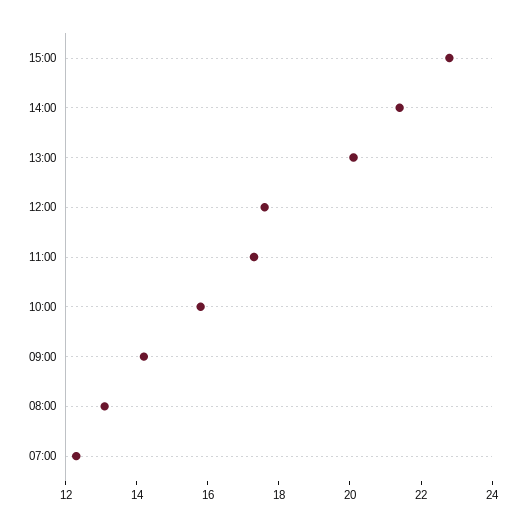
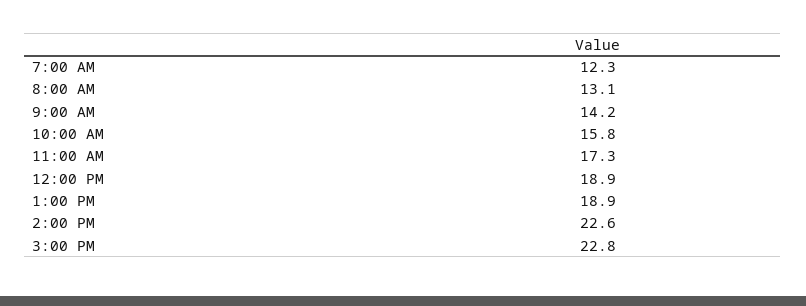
14:00: 21.5 -> 22.6
13:00: 20 -> 18.9
12:00: 17.5 -> 18.9

